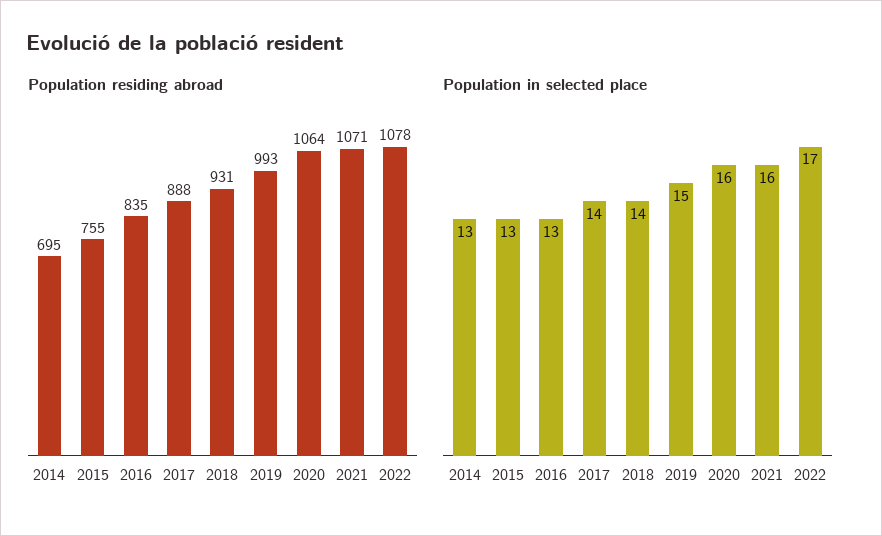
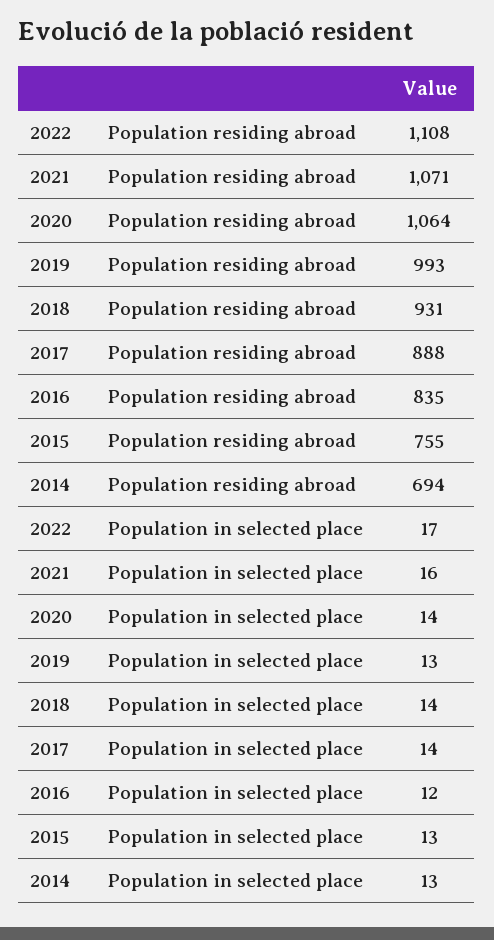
Population residing abroad, 2014: 695 -> 694
Population residing abroad, 2022: 1078 -> 1108
Population in selected place, 2016: 13 -> 12
Population in selected place, 2019: 15 -> 13
Population in selected place, 2020: 16 -> 14

